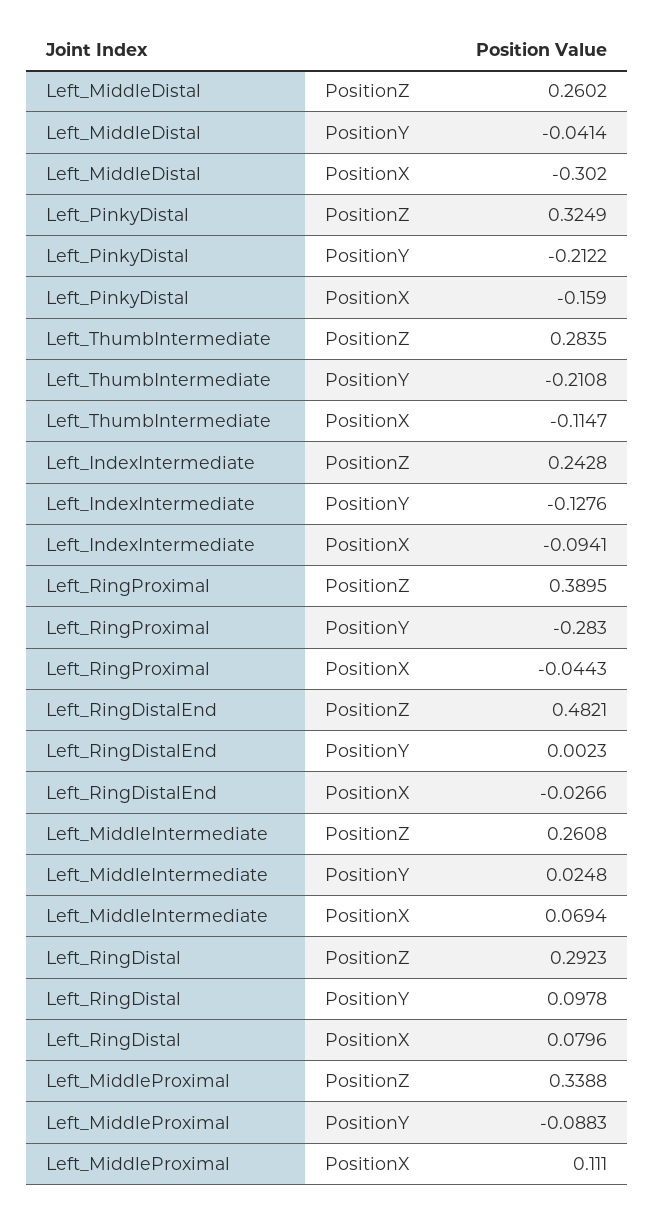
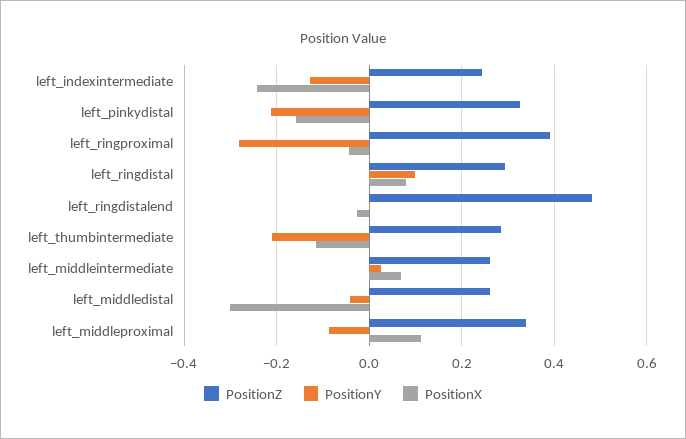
PositionX, Left_IndexIntermediate: -0.0941 -> -0.24

